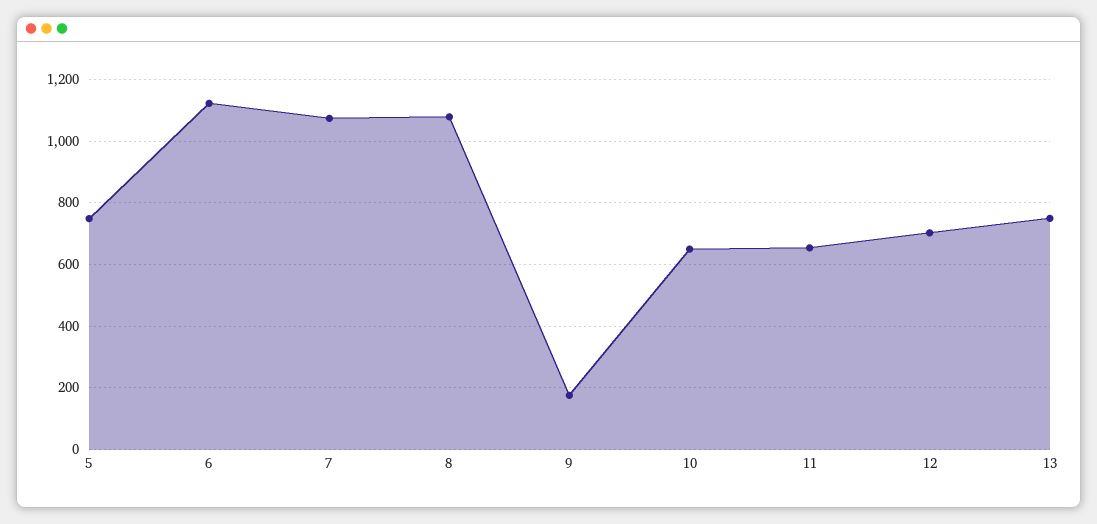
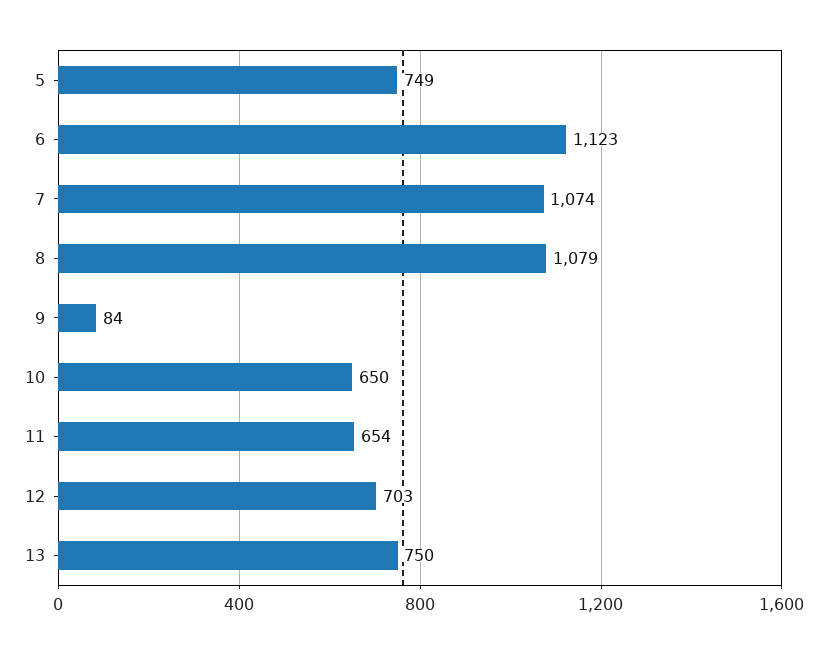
9: 180 -> 84

